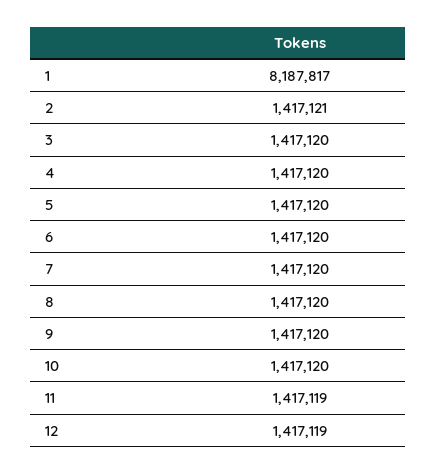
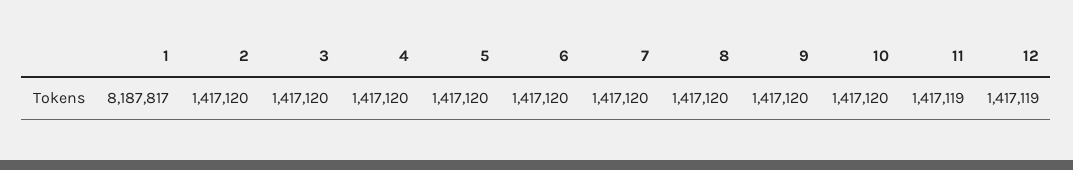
2: 1417121 -> 1417120

